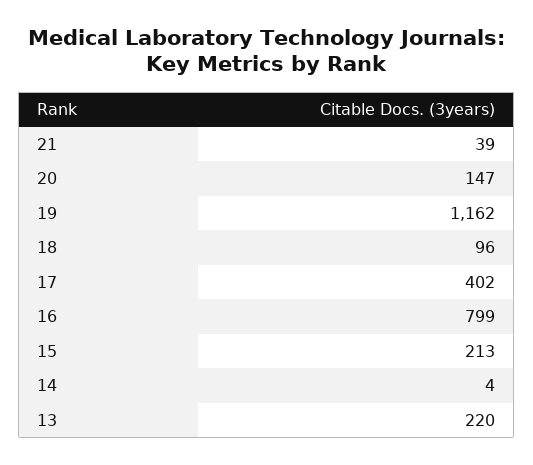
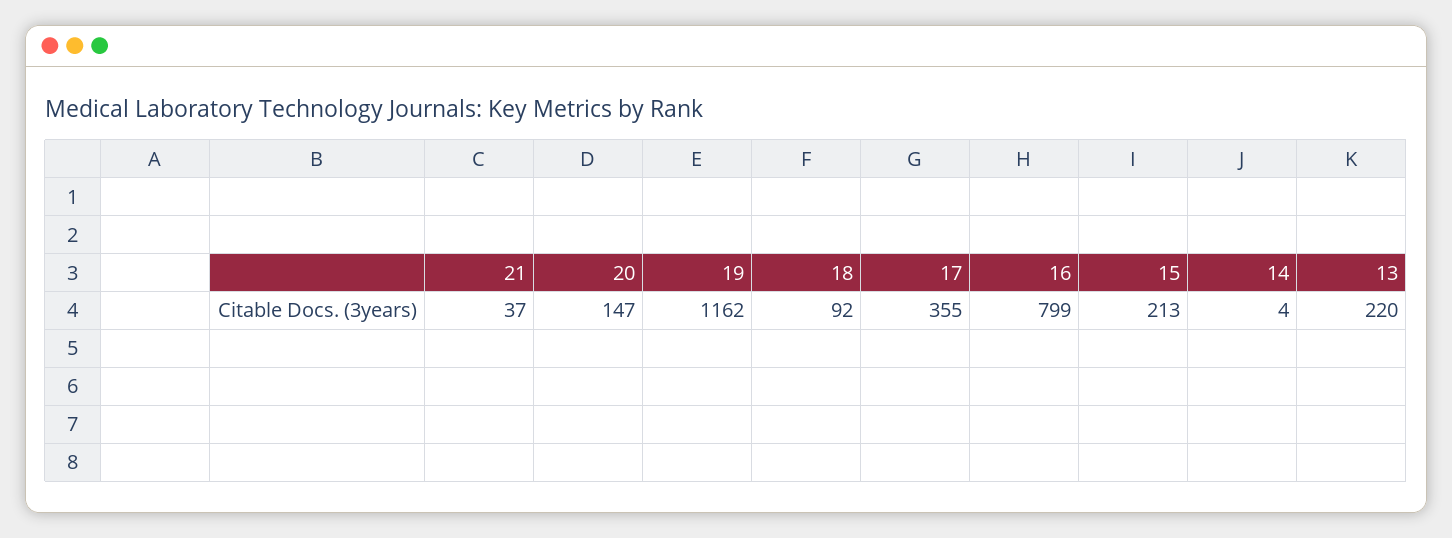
21: 39 -> 37
18: 96 -> 92
17: 402 -> 355

